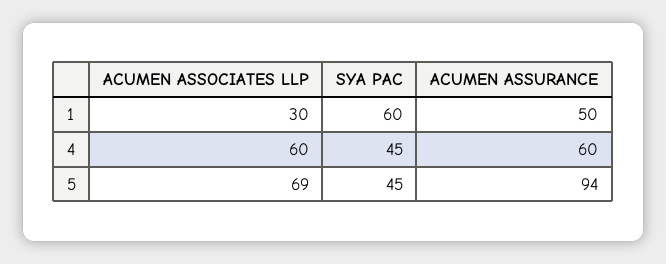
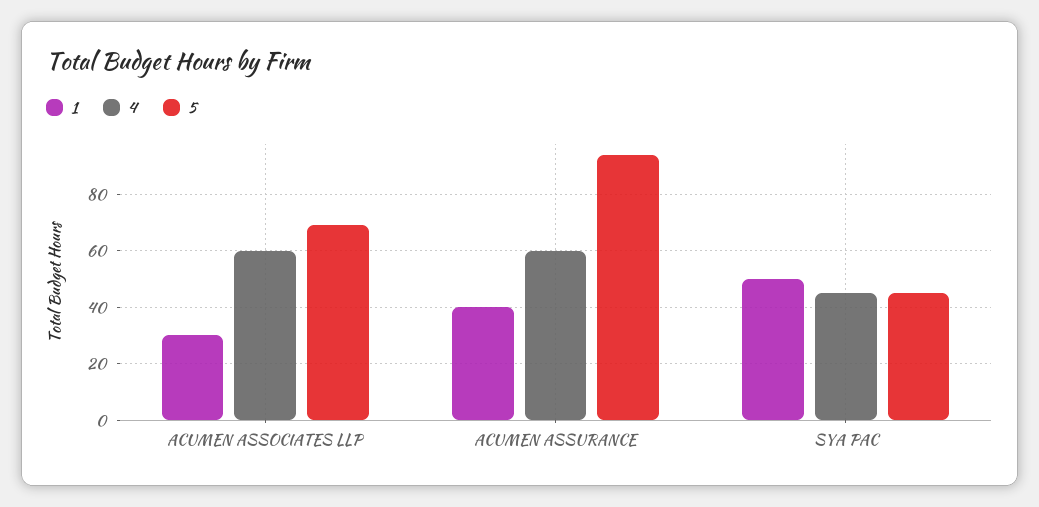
1, SYA PAC: 60 -> 50
1, ACUMEN ASSURANCE: 50 -> 40

